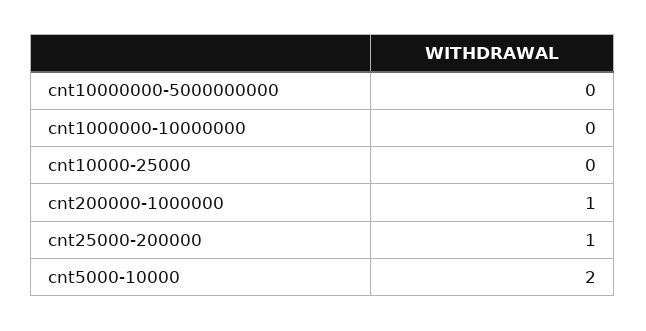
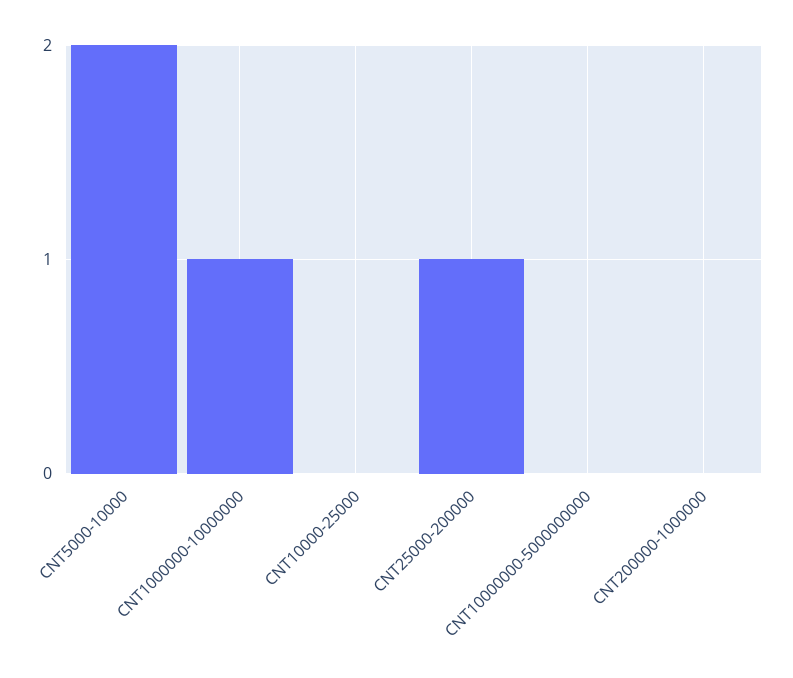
cnt1000000-10000000: 0 -> 1
cnt200000-1000000: 1 -> 0

